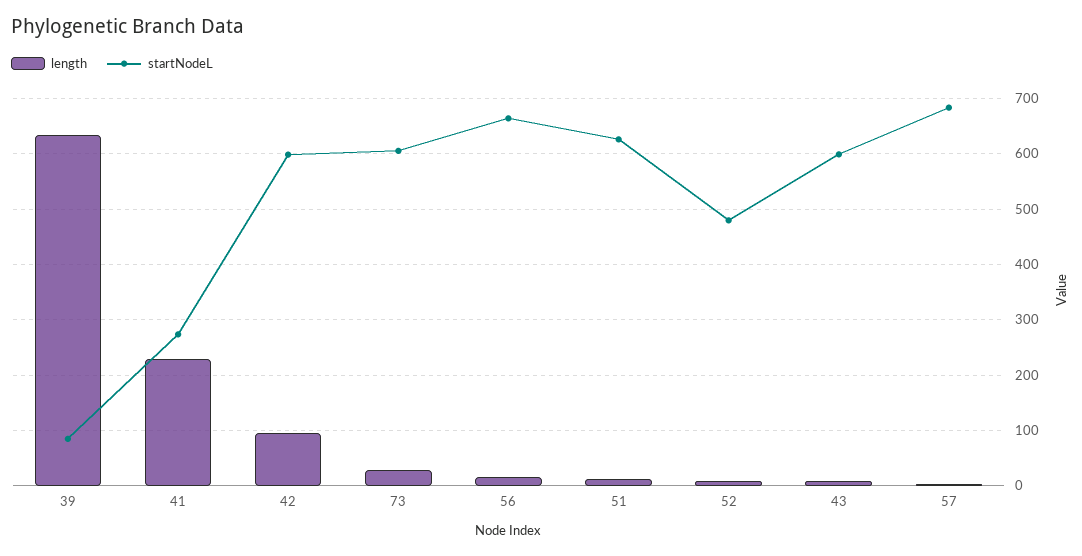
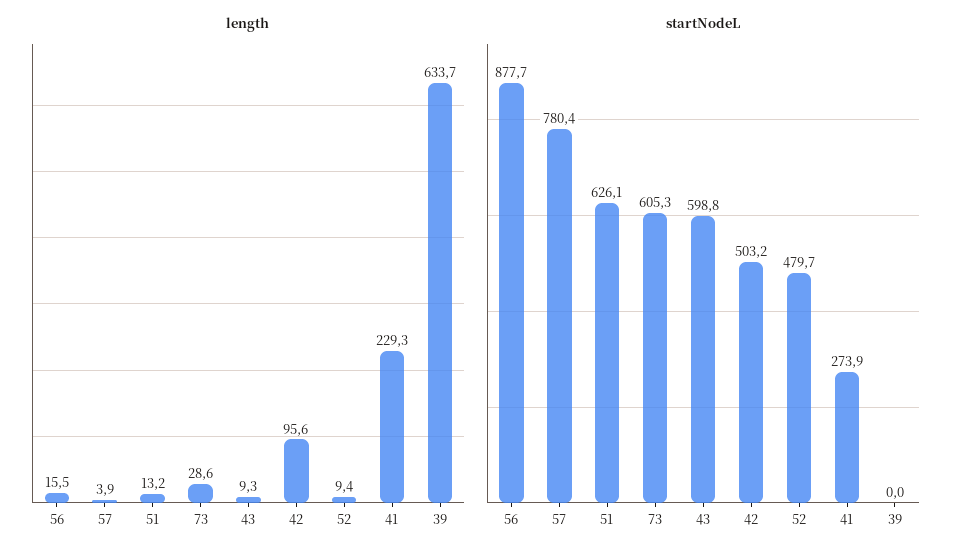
startNodeL, 39: 80 -> 0
startNodeL, 42: 600 -> 503.2
startNodeL, 56: 660 -> 877.7
startNodeL, 57: 680 -> 780.4

